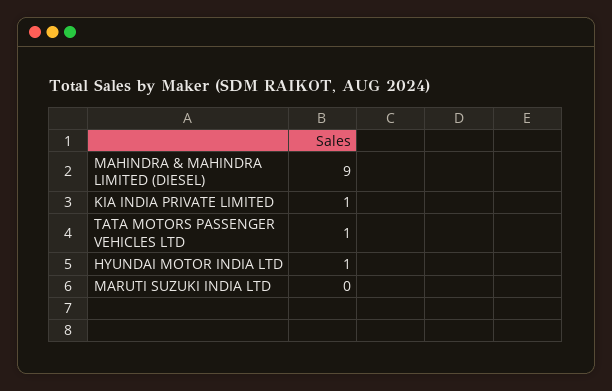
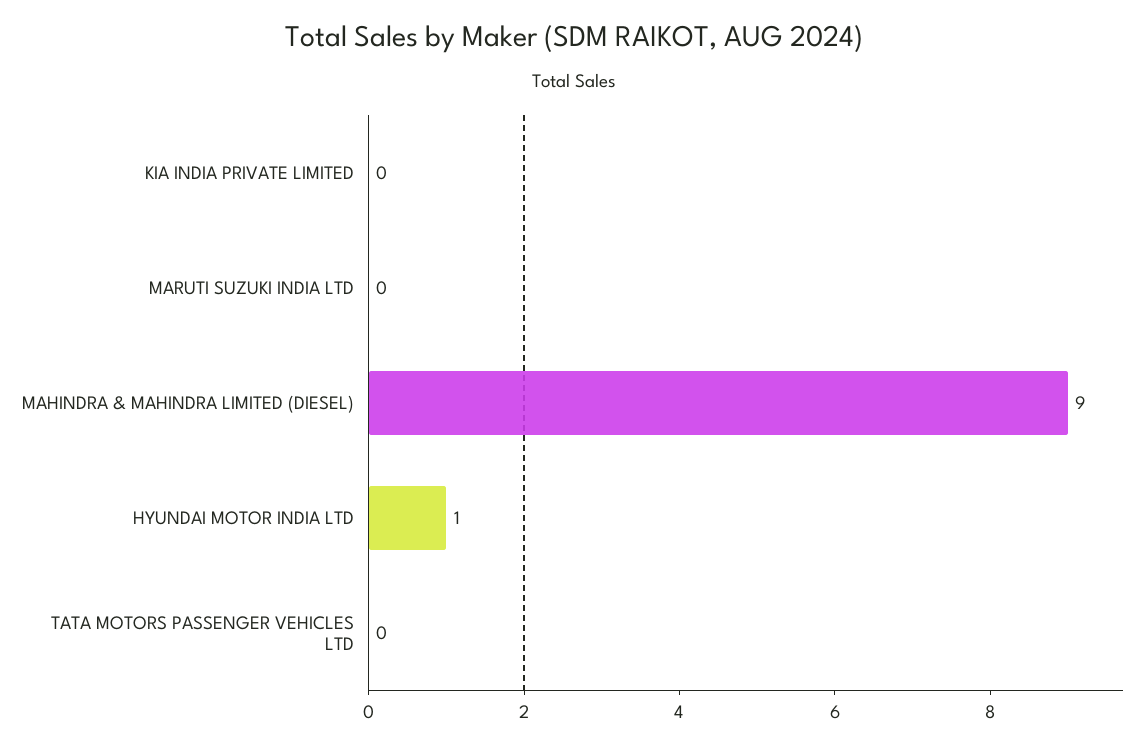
KIA INDIA PRIVATE LIMITED: 1 -> 0
TATA MOTORS PASSENGER VEHICLES LTD: 1 -> 0

